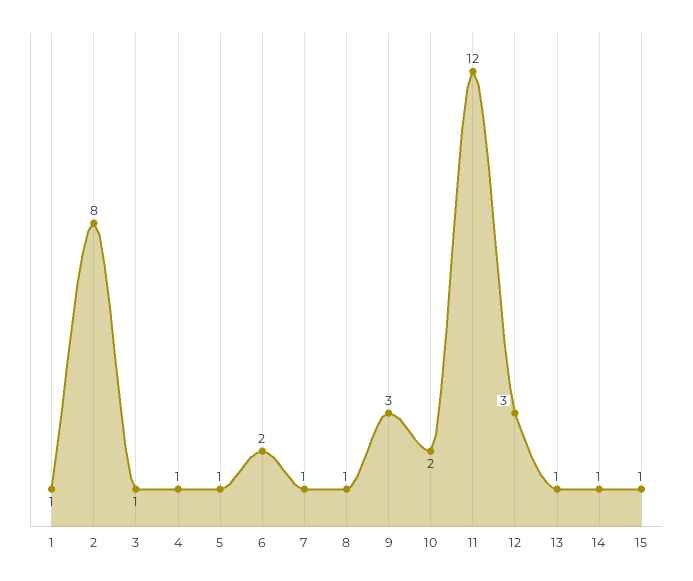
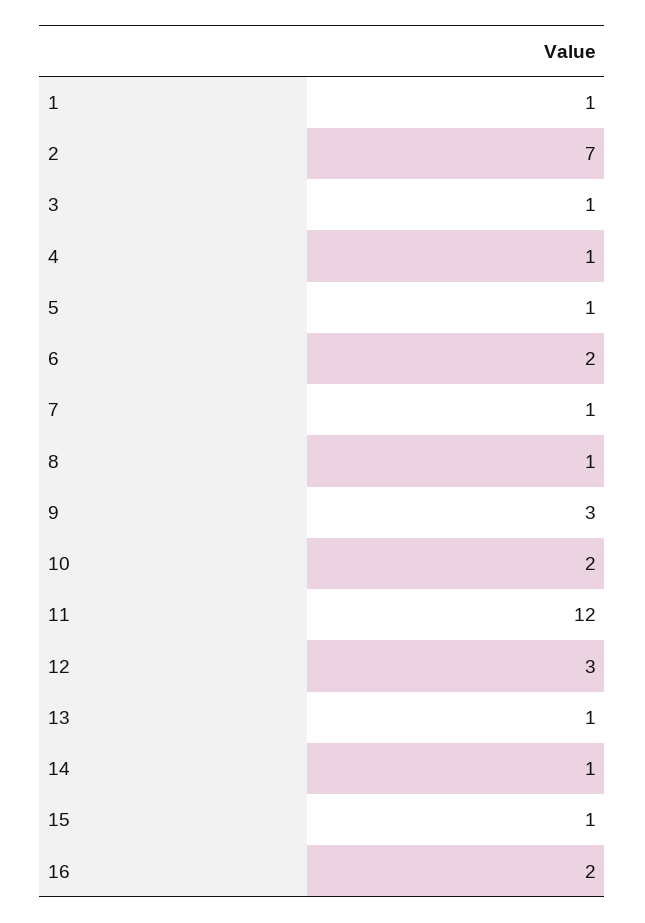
2: 8 -> 7
16: none -> 2

